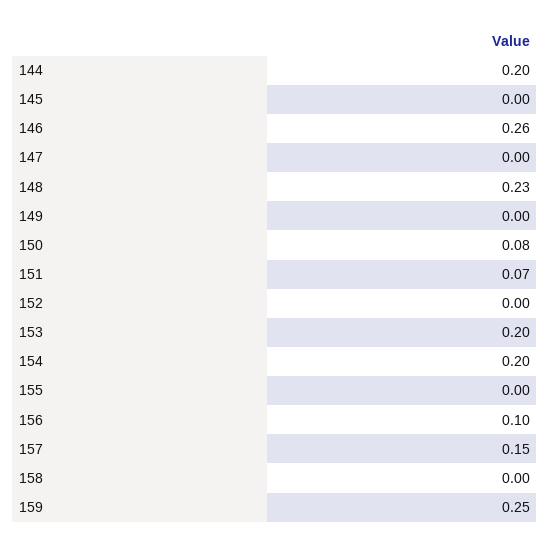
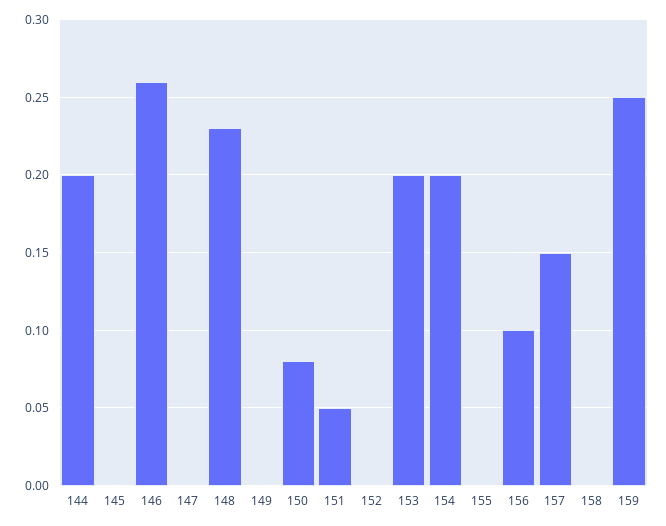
151: 0.07 -> 0.05

